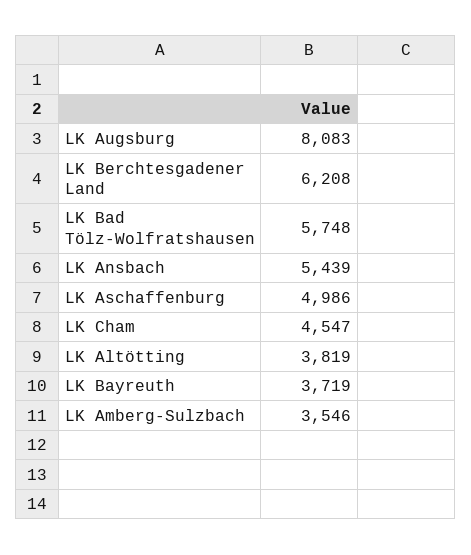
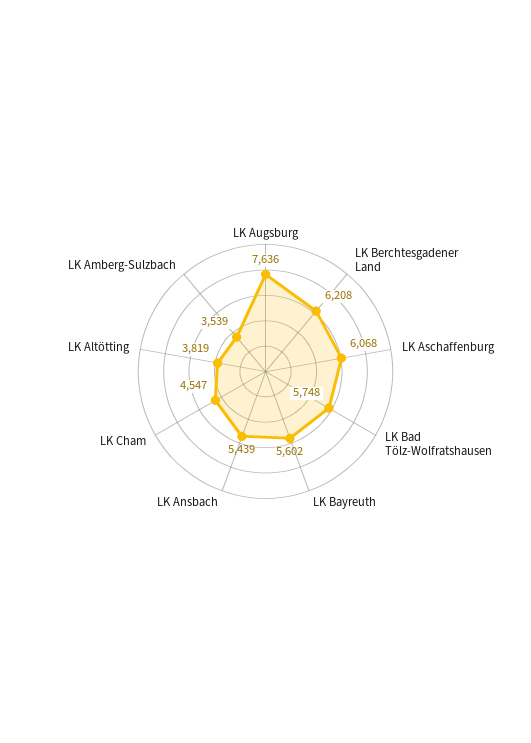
LK Augsburg: 8083 -> 7636
LK Aschaffenburg: 4986 -> 6068
LK Bayreuth: 3719 -> 5602
LK Amberg-Sulzbach: 3546 -> 3539

